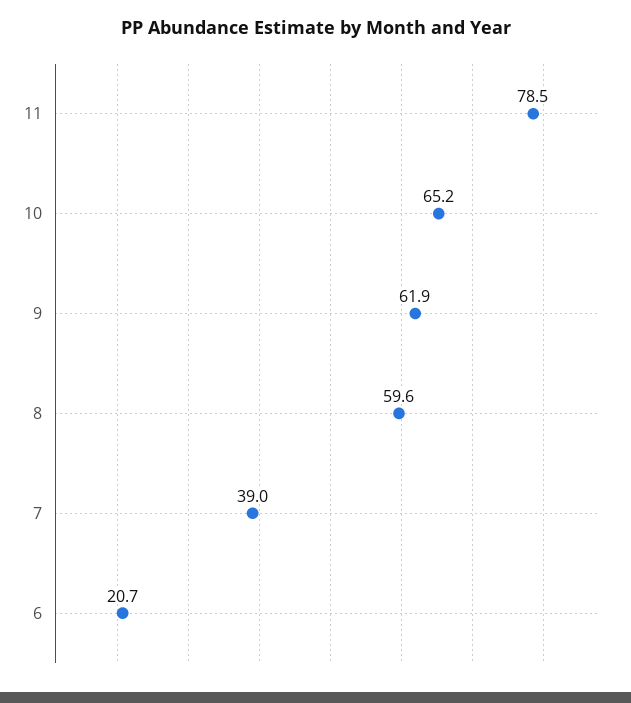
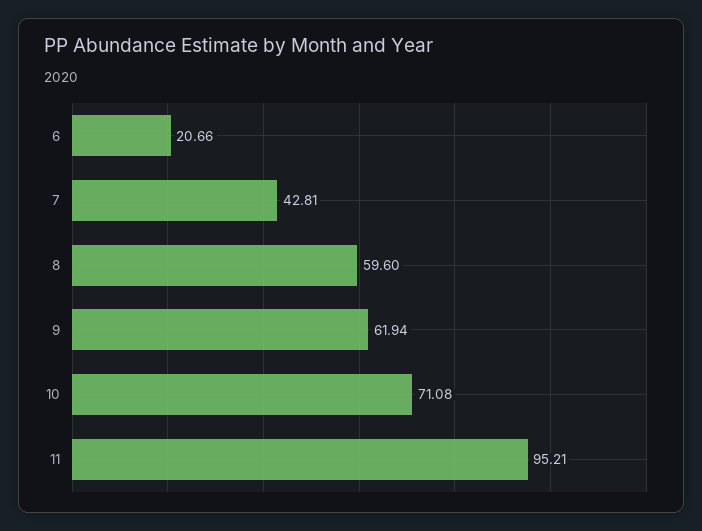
11: 78.5 -> 95.21
10: 65.2 -> 71.08
7: 39 -> 42.81

